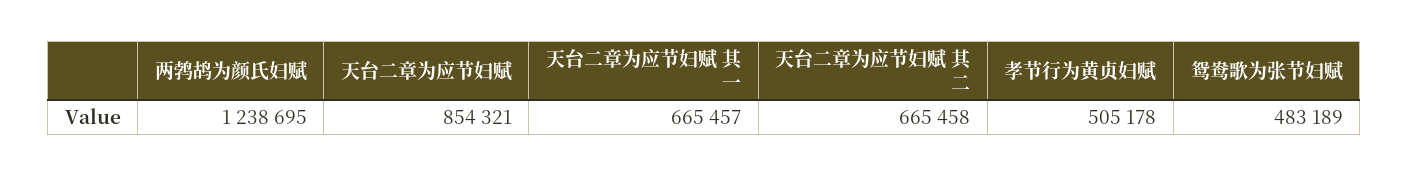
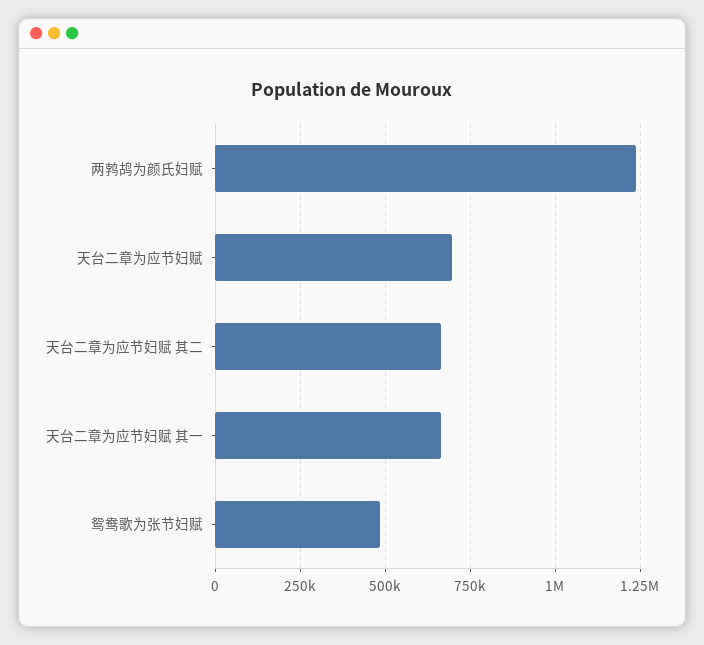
天台二章为应节妇赋: 854321 -> 700000
孝节行为黄贞妇赋: 505178 -> none

